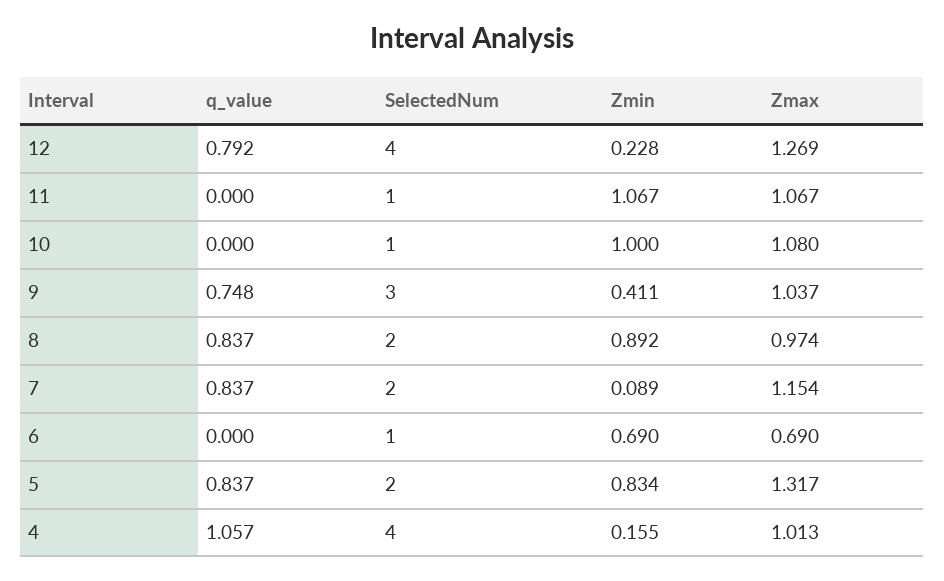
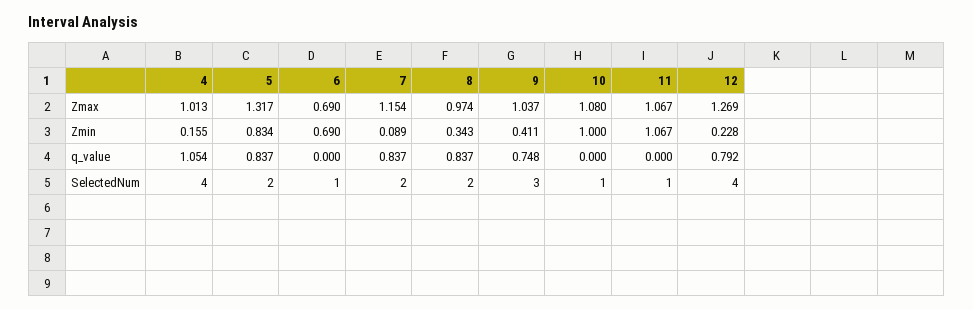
Zmin, 8: 0.892 -> 0.343
q_value, 4: 1.057 -> 1.054

